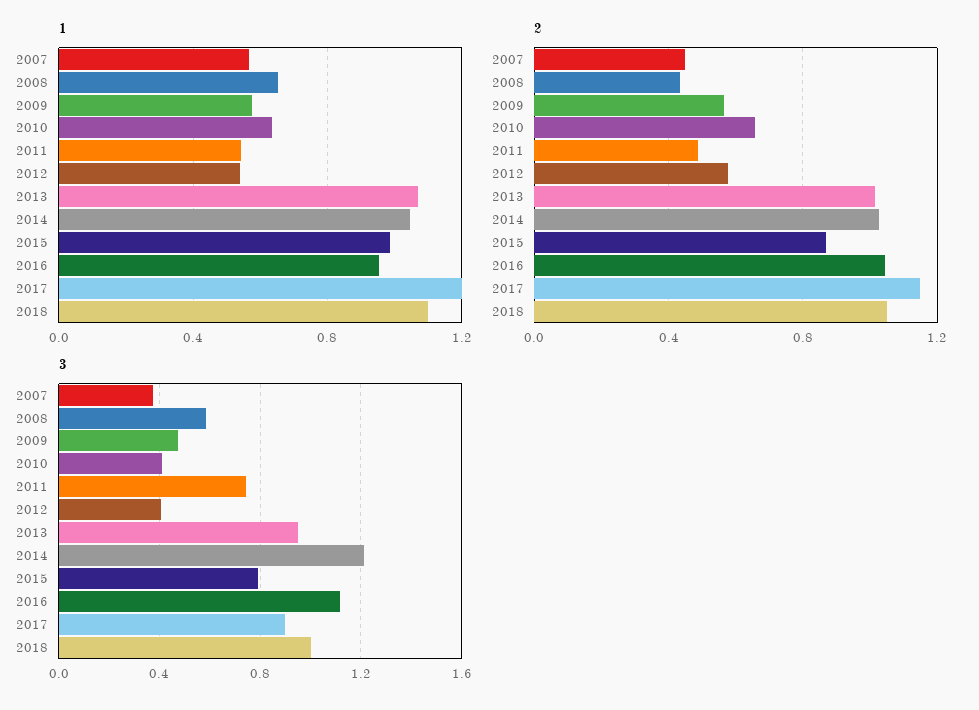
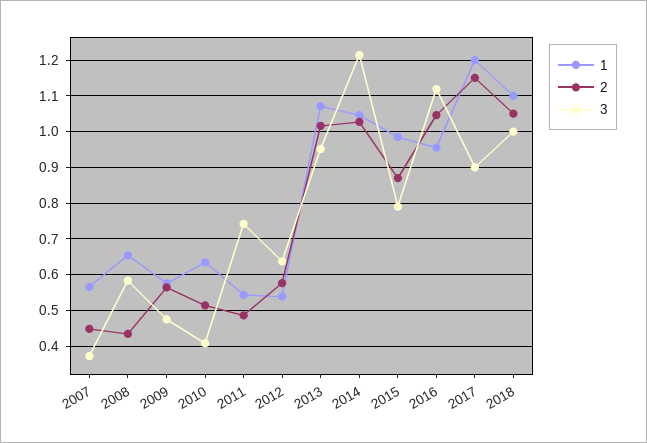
2, 2010: 0.65 -> 0.52
3, 2012: 0.4 -> 0.64

